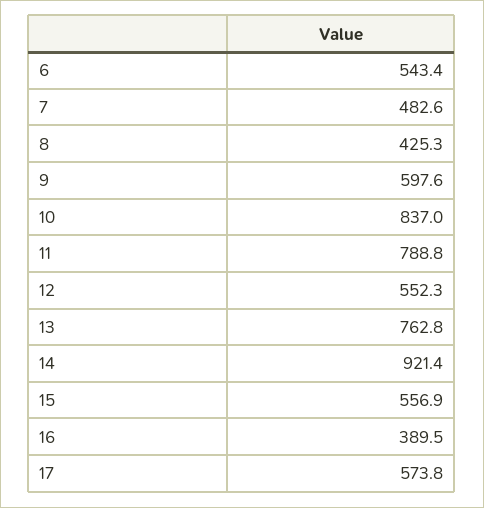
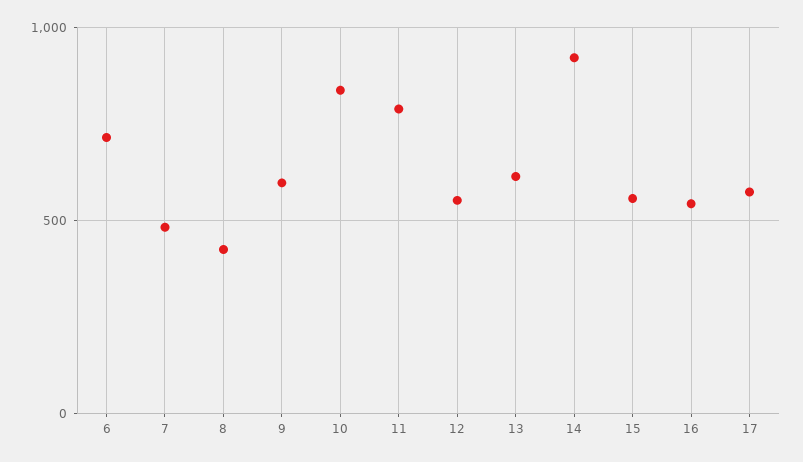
6: 543.4 -> 700
13: 762.8 -> 600
16: 389.5 -> 550

